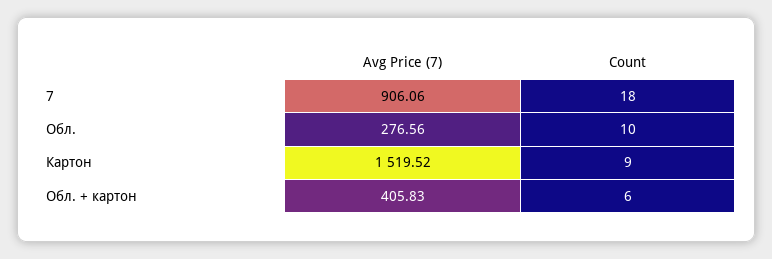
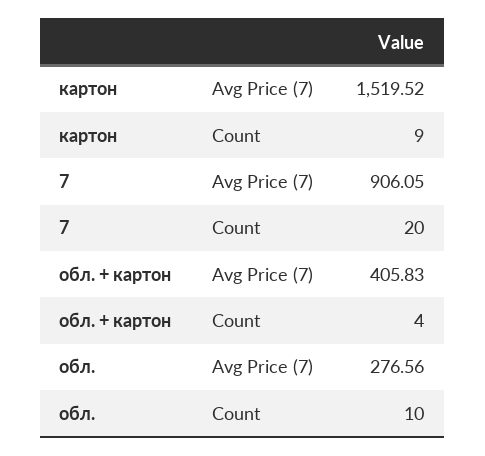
Avg Price (7), 7: 906.06 -> 906.05
Count, 7: 18 -> 20
Count, Обл. + картон: 6 -> 4

